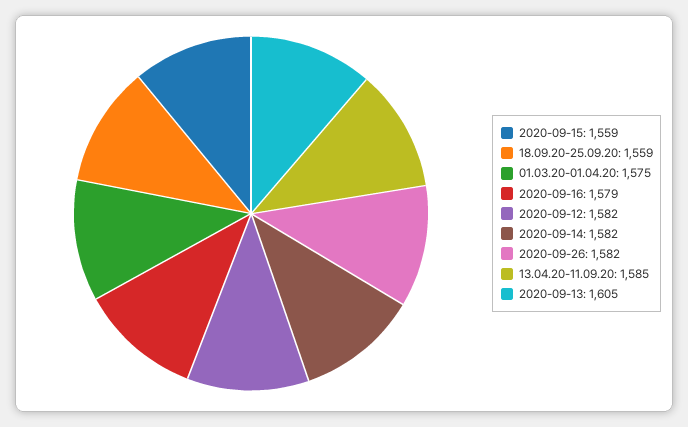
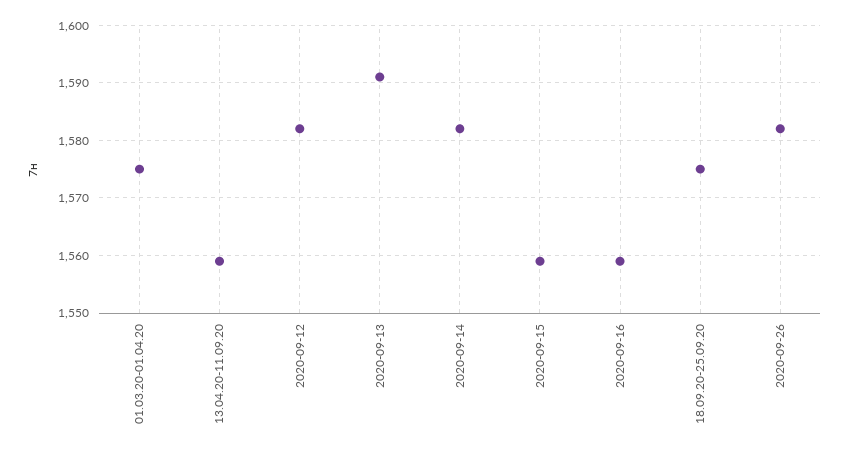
18.09.20-25.09.20: 1559 -> 1575
2020-09-16: 1579 -> 1560
13.04.20-11.09.20: 1585 -> 1560
2020-09-13: 1605 -> 1590

